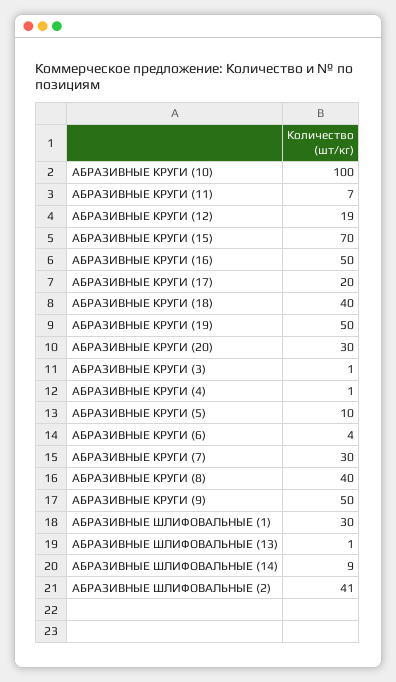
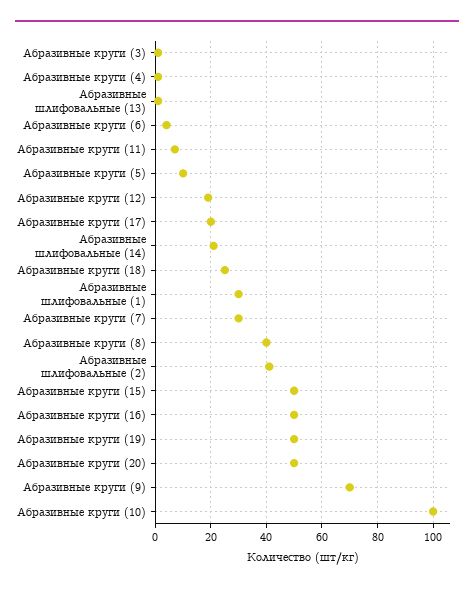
АБРАЗИВНЫЕ КРУГИ (15): 70 -> 50
АБРАЗИВНЫЕ КРУГИ (18): 40 -> 25
АБРАЗИВНЫЕ КРУГИ (20): 30 -> 50
АБРАЗИВНЫЕ КРУГИ (9): 50 -> 70
АБРАЗИВНЫЕ ШЛИФОВАЛЬНЫЕ (14): 9 -> 20

